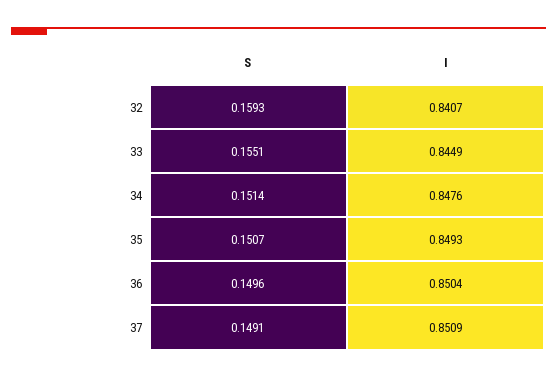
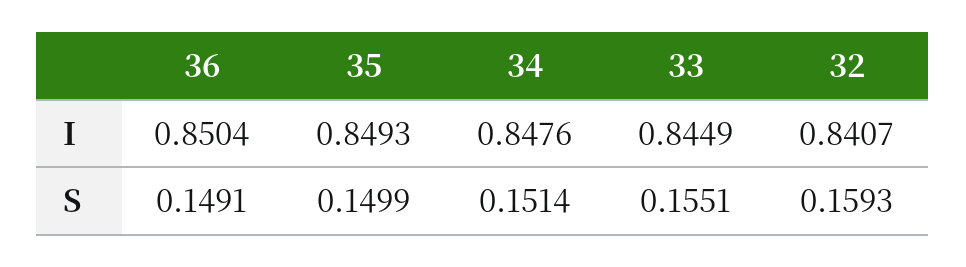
S, 35: 0.1507 -> 0.1499
S, 36: 0.1496 -> 0.1491
S, 37: 0.1491 -> none
I, 37: 0.8509 -> none

